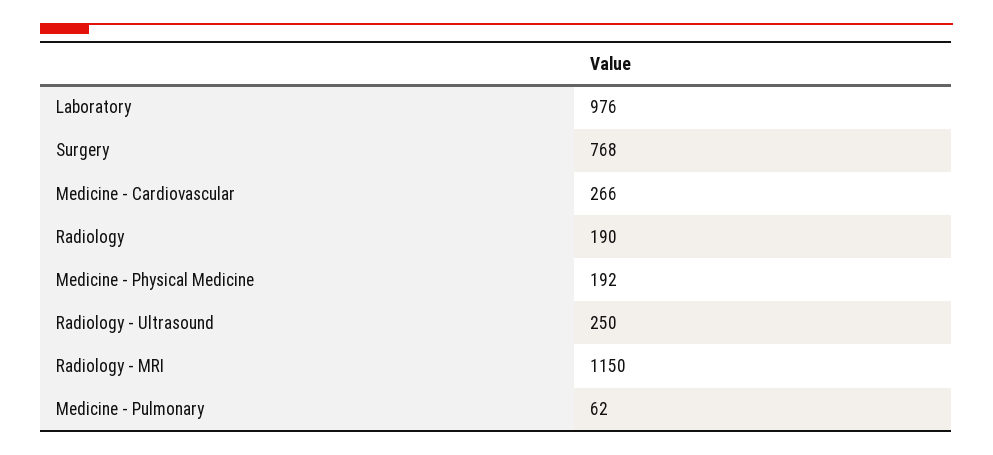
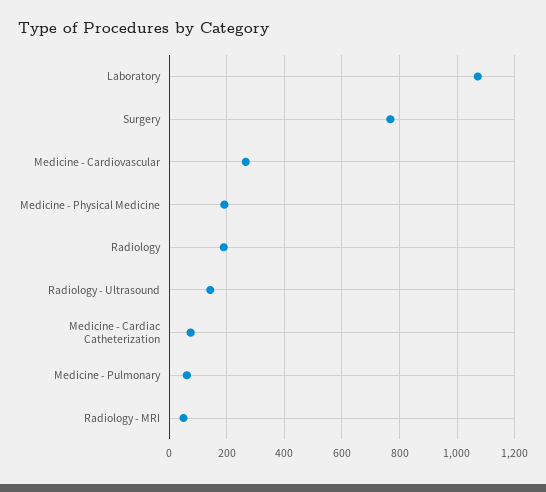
Laboratory: 976 -> 1075
Radiology - Ultrasound: 250 -> 150
Radiology - MRI: 1150 -> 50
Medicine - Cardiac Catheterization: none -> 75

